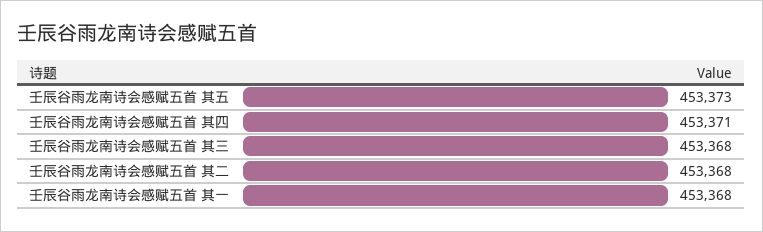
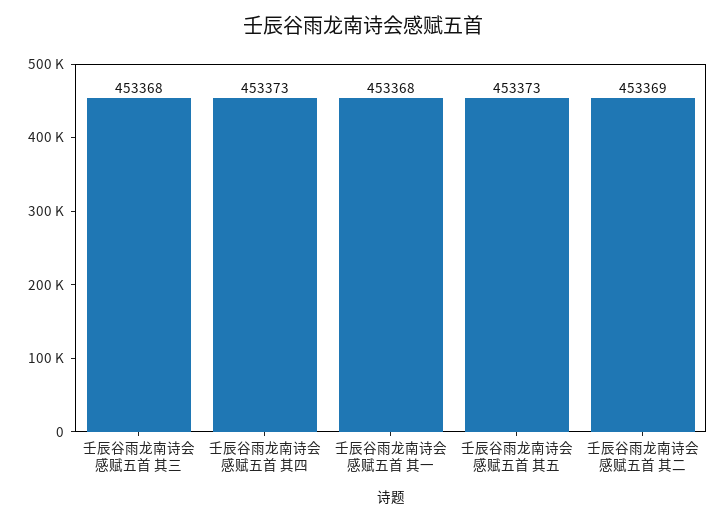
壬辰谷雨龙南诗会感赋五首 其四: 453371 -> 453373
壬辰谷雨龙南诗会感赋五首 其二: 453368 -> 453369

